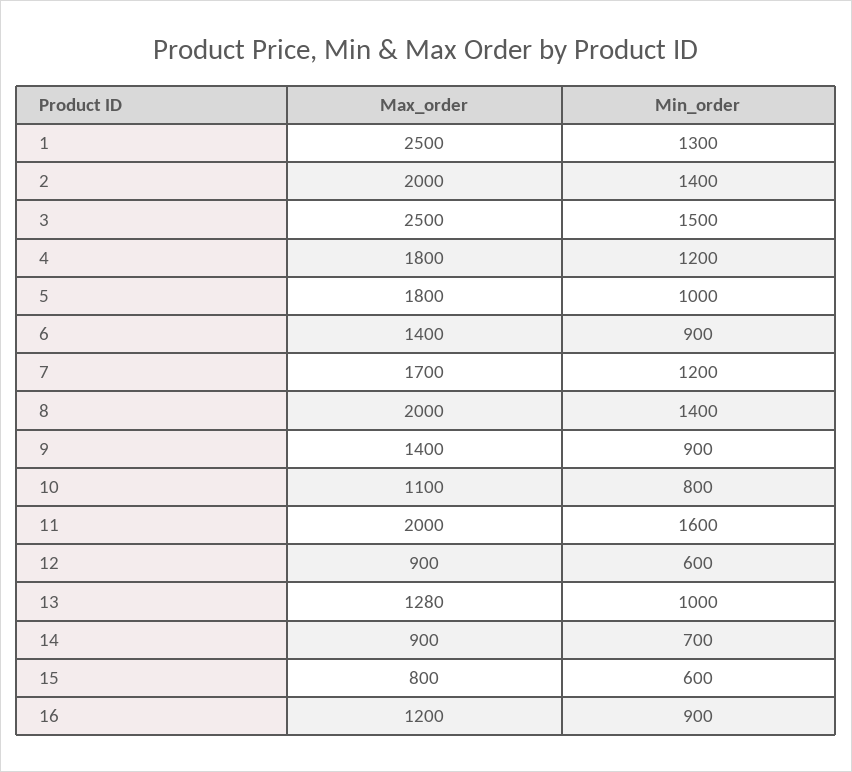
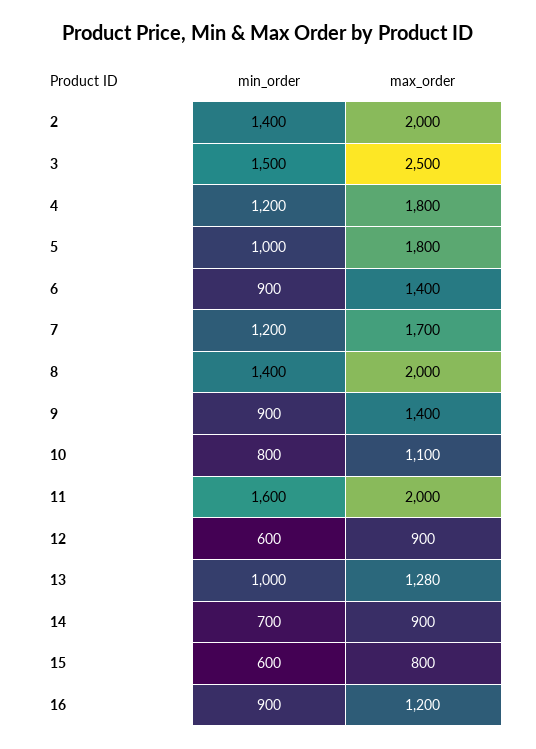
Max_order, 1: 2500 -> none
Min_order, 1: 1300 -> none

